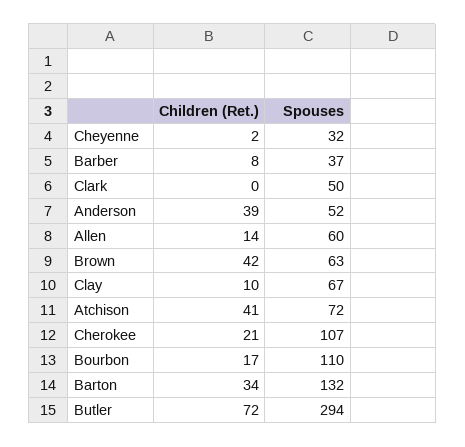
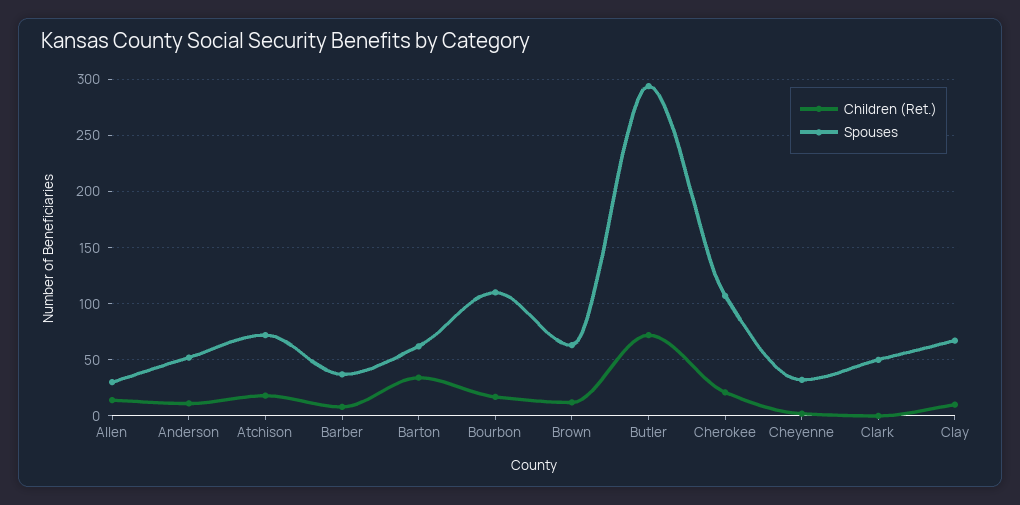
Children (Ret.), Anderson: 39 -> 10
Spouses, Allen: 60 -> 30
Children (Ret.), Brown: 42 -> 10
Children (Ret.), Atchison: 41 -> 20
Spouses, Barton: 132 -> 60

